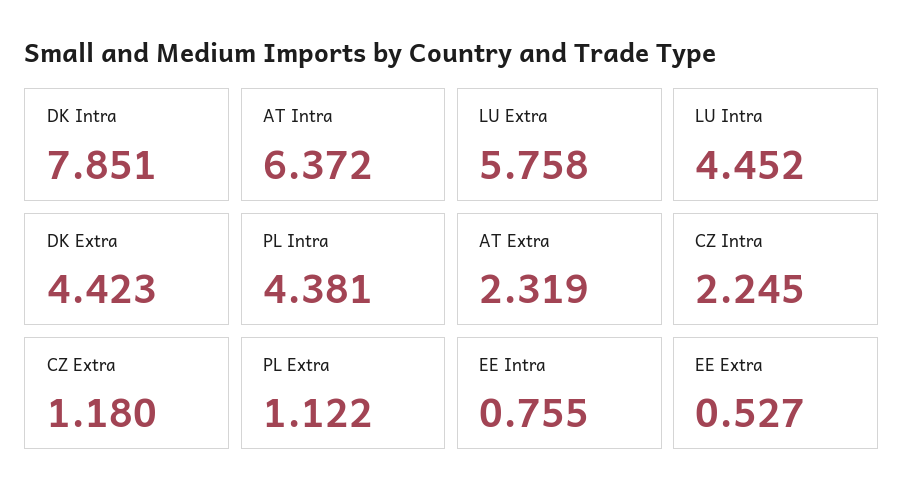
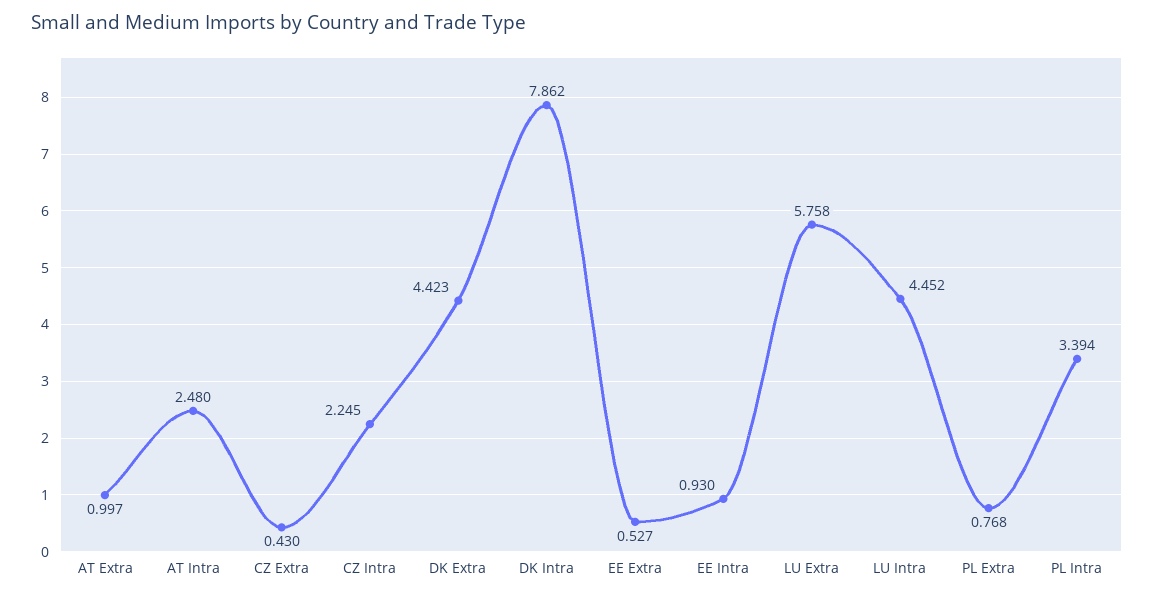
DK Intra: 7.851 -> 7.862
AT Intra: 6.372 -> 2.48
PL Intra: 4.381 -> 3.394
AT Extra: 2.319 -> 0.997
CZ Extra: 1.18 -> 0.43
PL Extra: 1.122 -> 0.768
EE Intra: 0.755 -> 0.93

